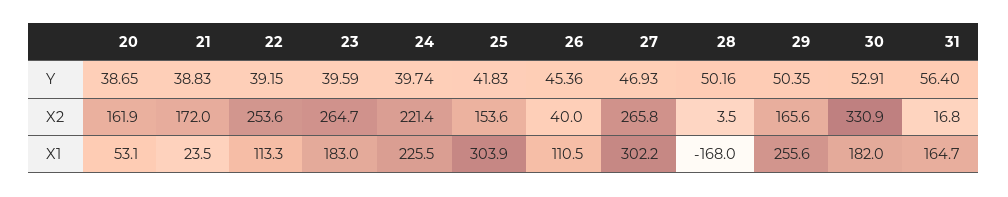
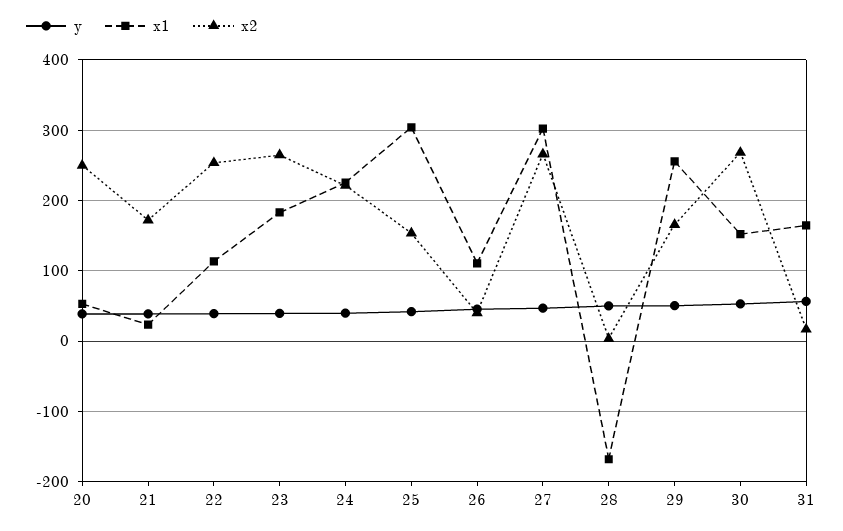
X2, 20: 161.9 -> 250
X2, 30: 330.9 -> 270
X1, 30: 182 -> 150

